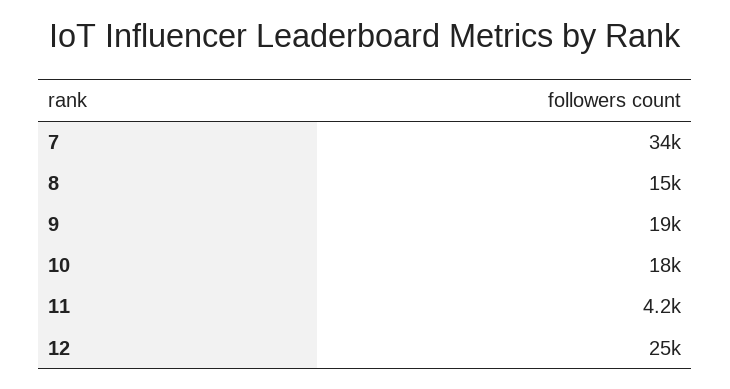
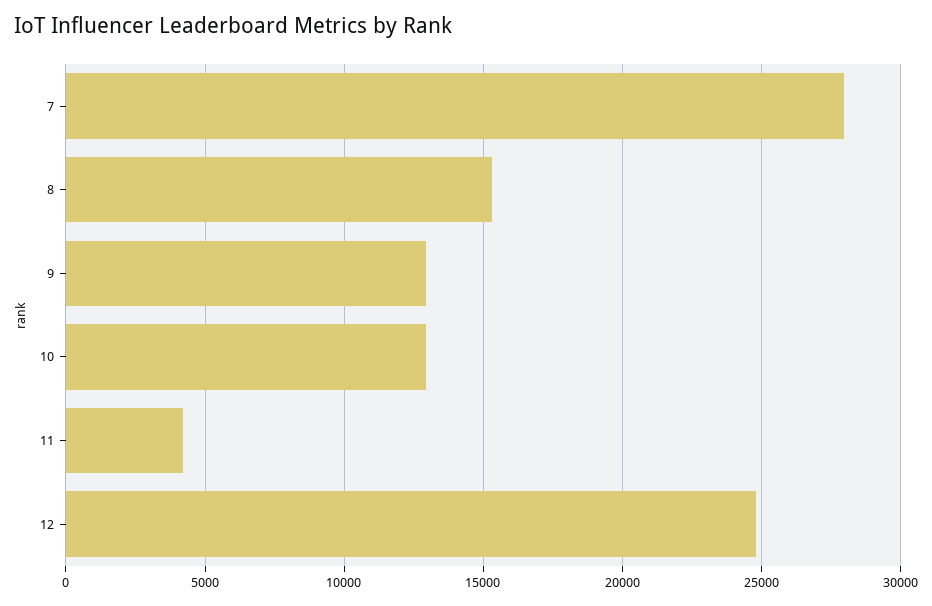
7: 34000 -> 28000
9: 19000 -> 13000
10: 18000 -> 13000

